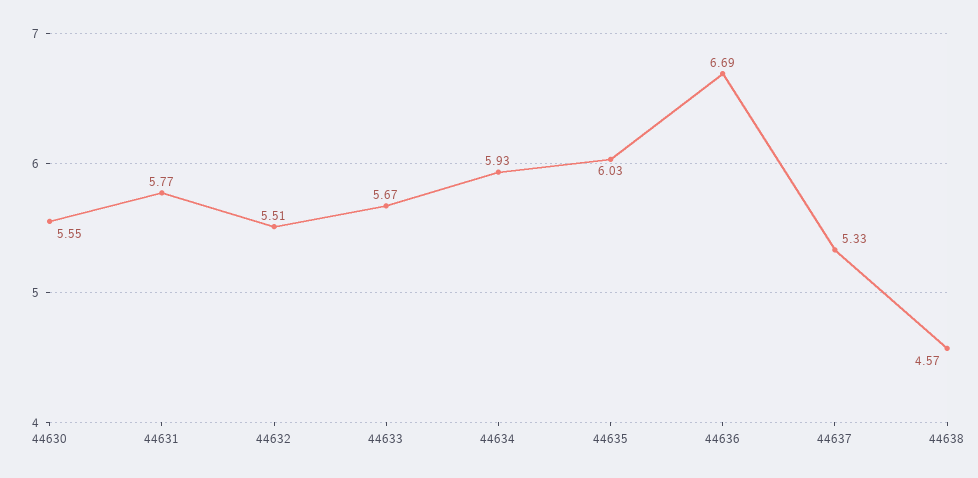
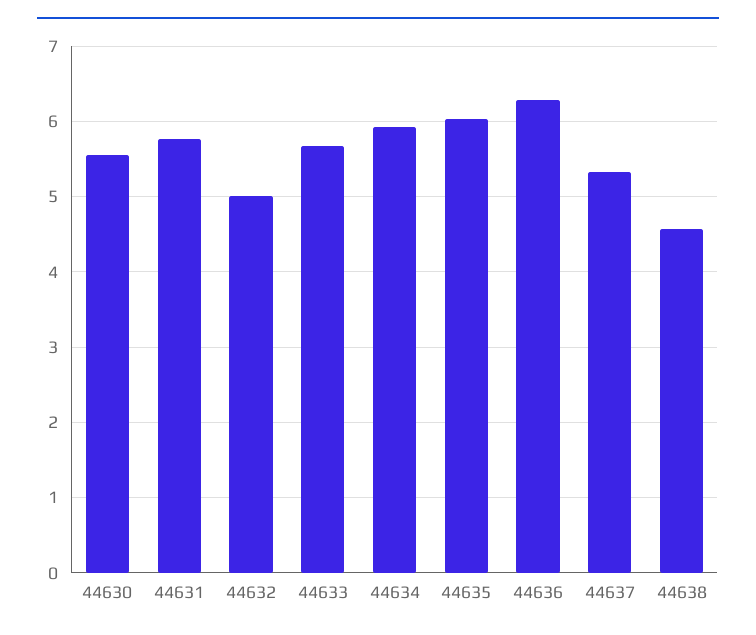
44632: 5.51 -> 5
44636: 6.69 -> 6.3

